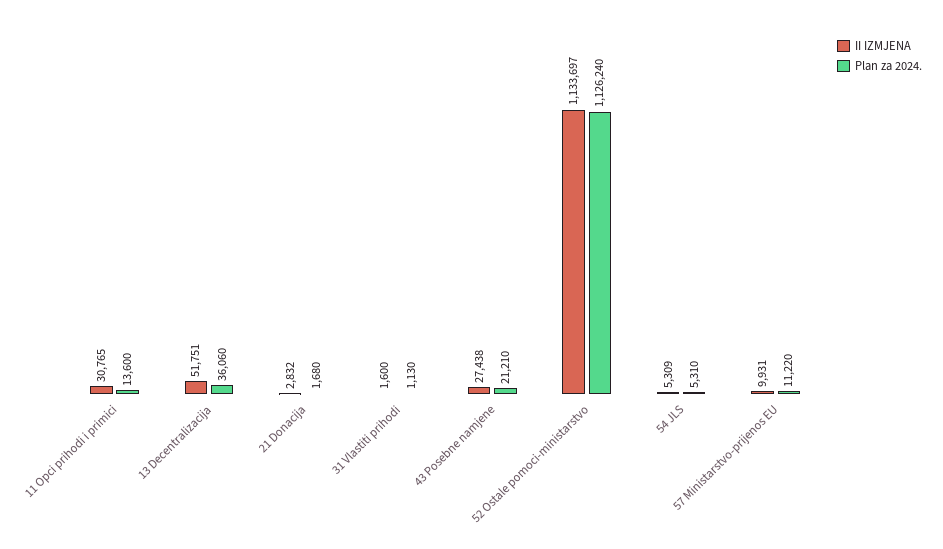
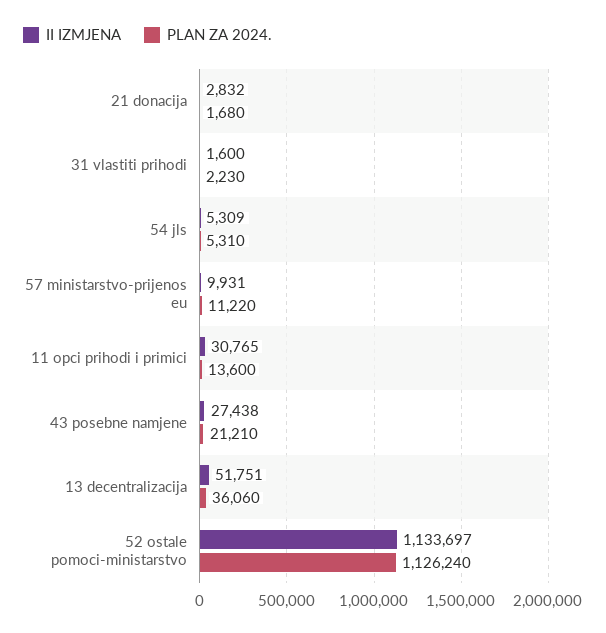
Plan za 2024., 31 Vlastiti prihodi: 1130 -> 2230

